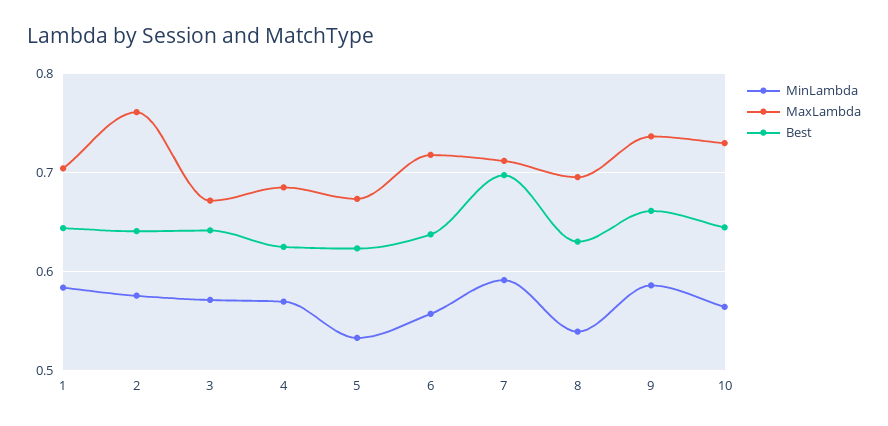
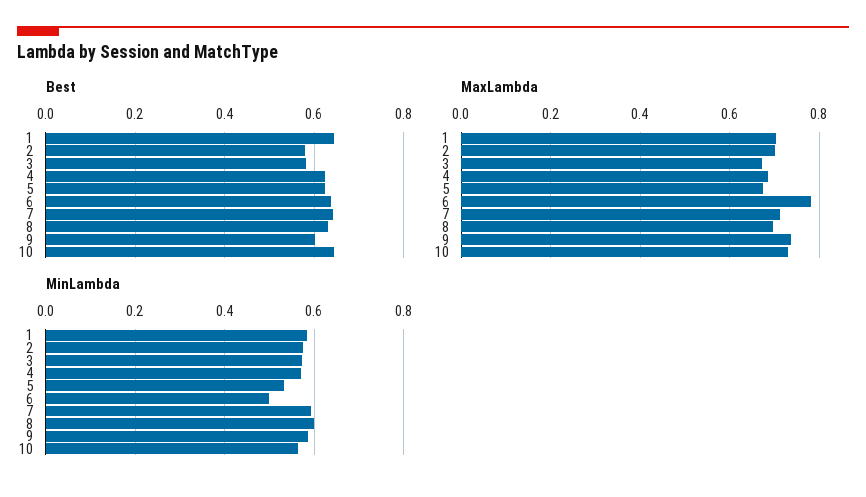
MaxLambda, 2: 0.76 -> 0.7
Best, 2: 0.64 -> 0.58
Best, 3: 0.64 -> 0.58
MinLambda, 6: 0.56 -> 0.5
MaxLambda, 6: 0.72 -> 0.78
Best, 7: 0.7 -> 0.64
MinLambda, 8: 0.54 -> 0.6
Best, 9: 0.66 -> 0.6

